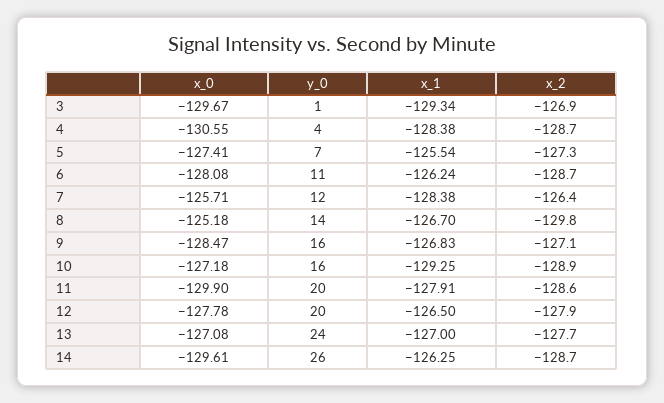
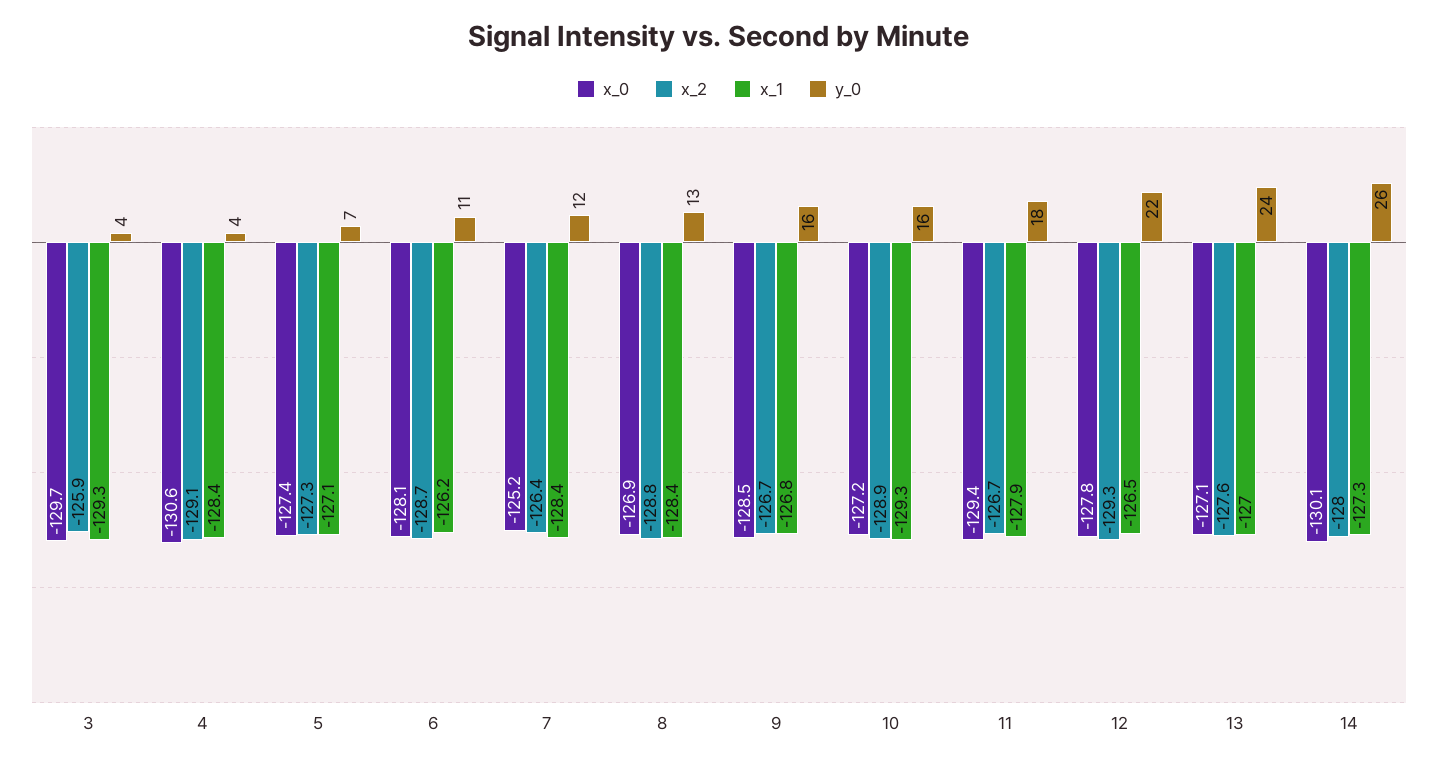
y_0, 3: 1 -> 4
x_2, 3: -126.9 -> -125.9
x_2, 4: -128.7 -> -129.1
x_1, 5: -125.54 -> -127.1
x_0, 7: -125.71 -> -125.2
x_0, 8: -125.18 -> -126.9
y_0, 8: 14 -> 13
x_1, 8: -126.7 -> -128.4
x_2, 8: -129.8 -> -128.8
x_2, 9: -127.1 -> -126.7
x_0, 11: -129.9 -> -129.4
y_0, 11: 20 -> 18
x_2, 11: -128.6 -> -126.7
y_0, 12: 20 -> 22
x_2, 12: -127.9 -> -129.3
x_2, 13: -127.7 -> -127.6
x_0, 14: -129.61 -> -130.1
x_1, 14: -126.25 -> -127.3
x_2, 14: -128.7 -> -128

